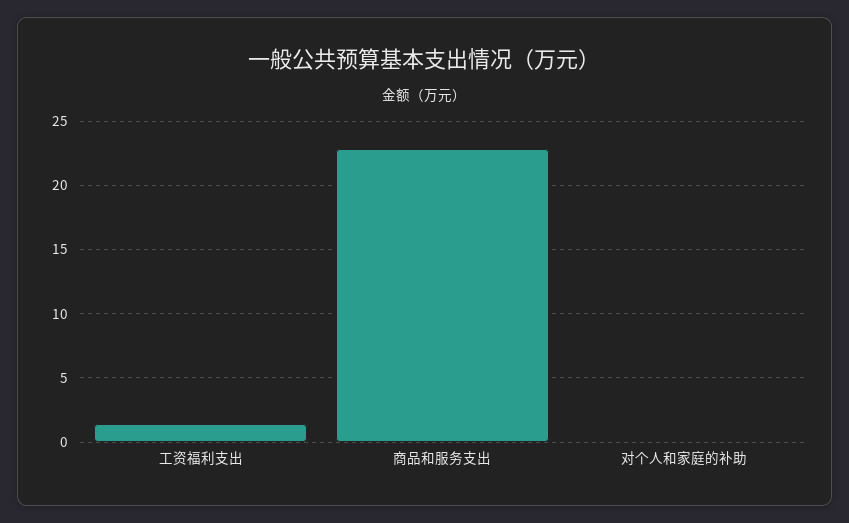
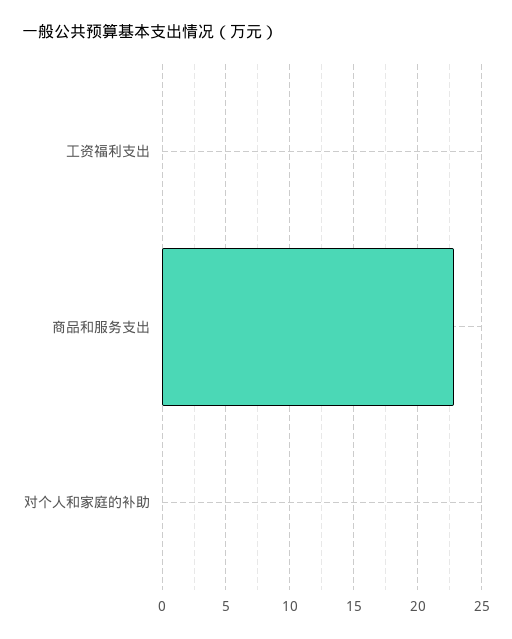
工资福利支出: 1.5 -> 0

